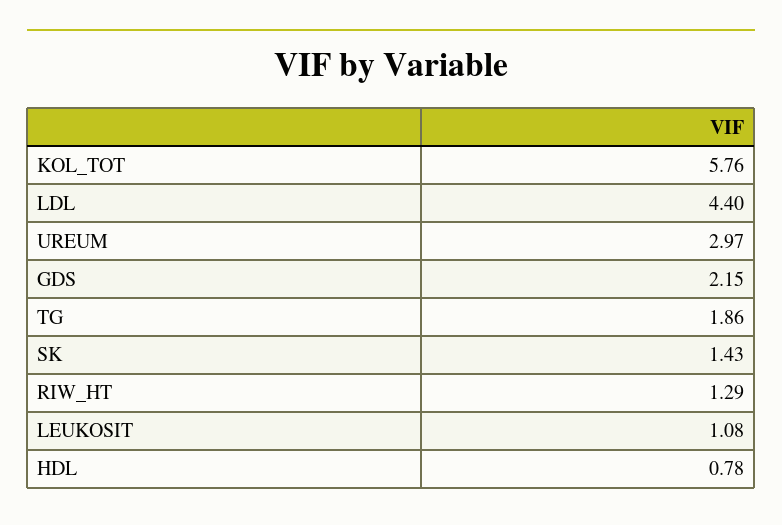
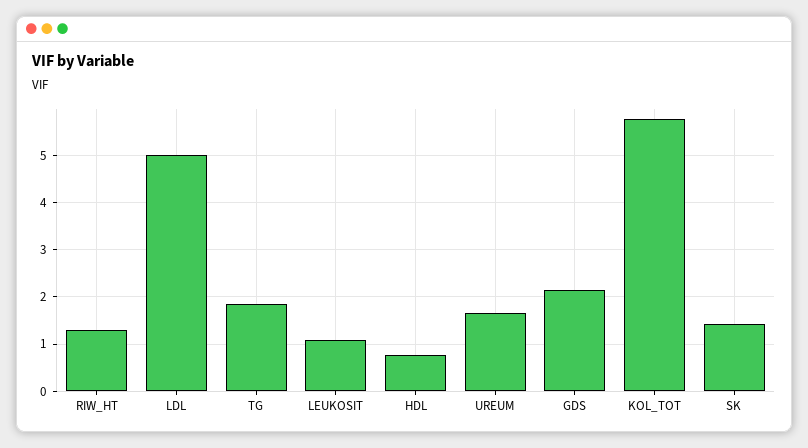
LDL: 4.4 -> 5
UREUM: 2.97 -> 1.6

